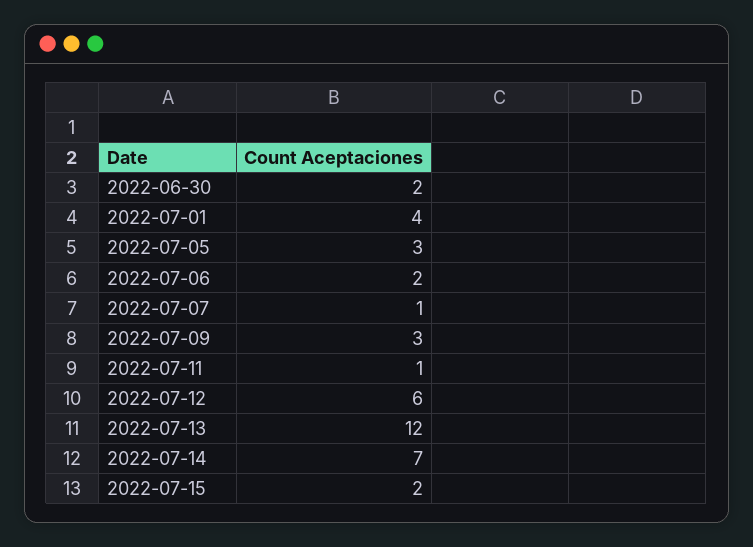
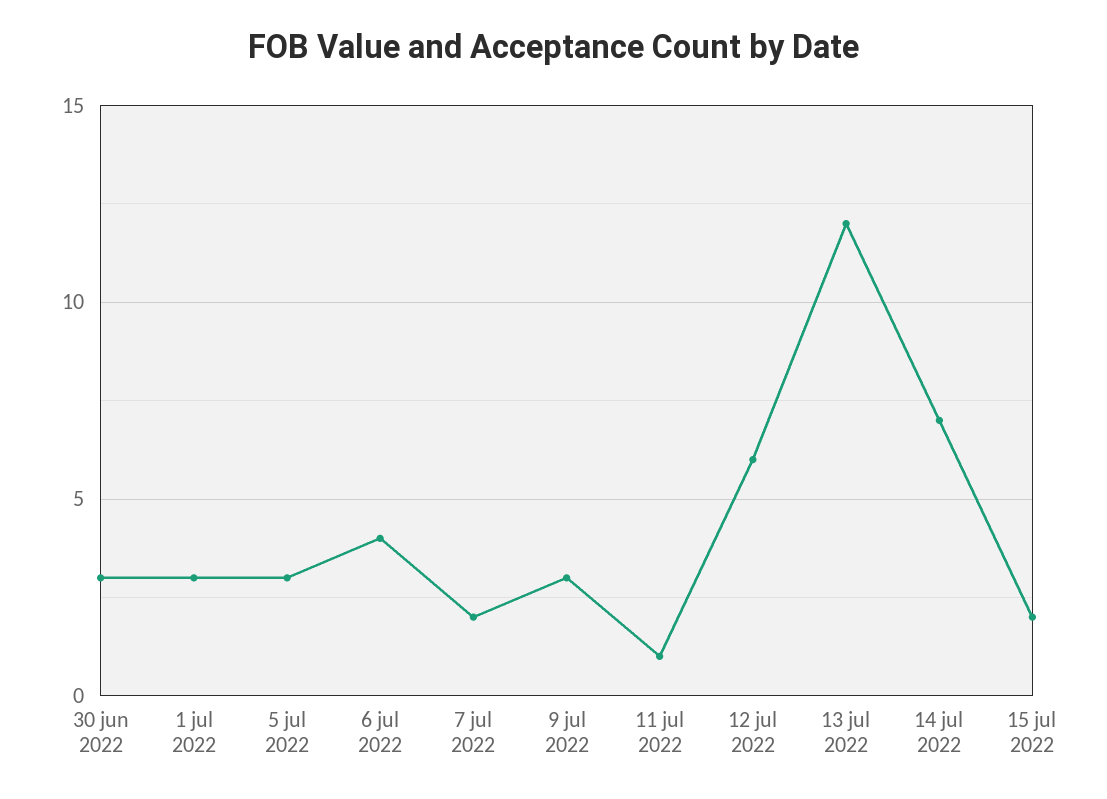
2022-06-30: 2 -> 3
2022-07-01: 4 -> 3
2022-07-06: 2 -> 4
2022-07-07: 1 -> 2

